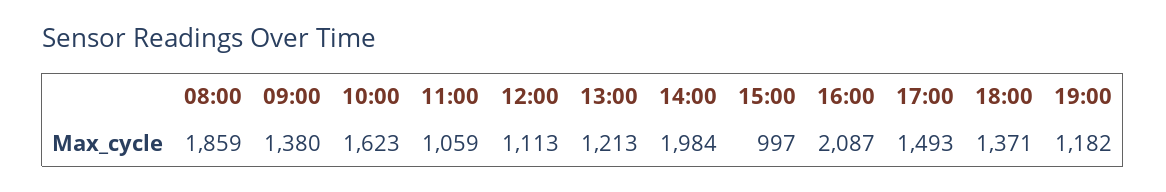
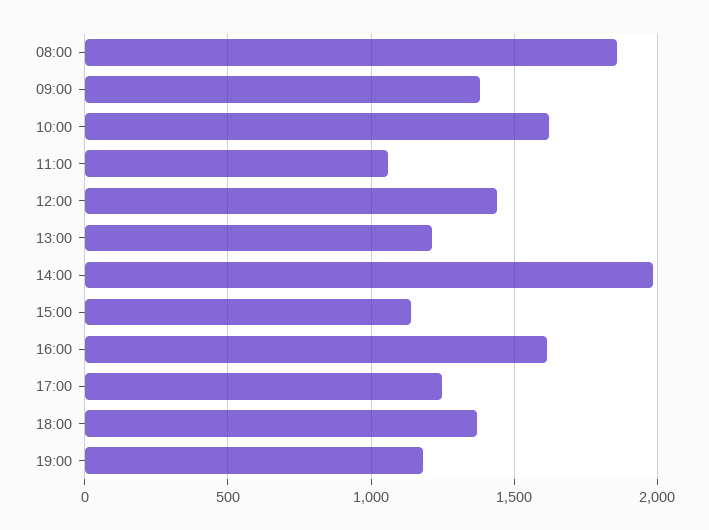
12:00: 1113 -> 1450
15:00: 997 -> 1150
16:00: 2087 -> 1600
17:00: 1493 -> 1250

